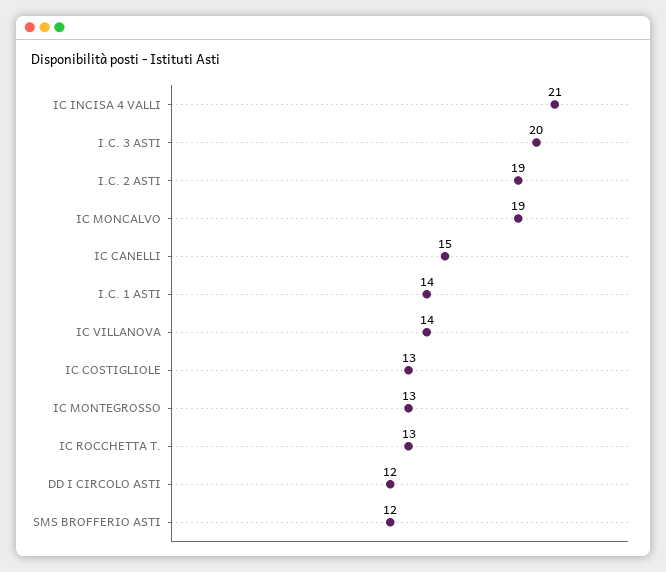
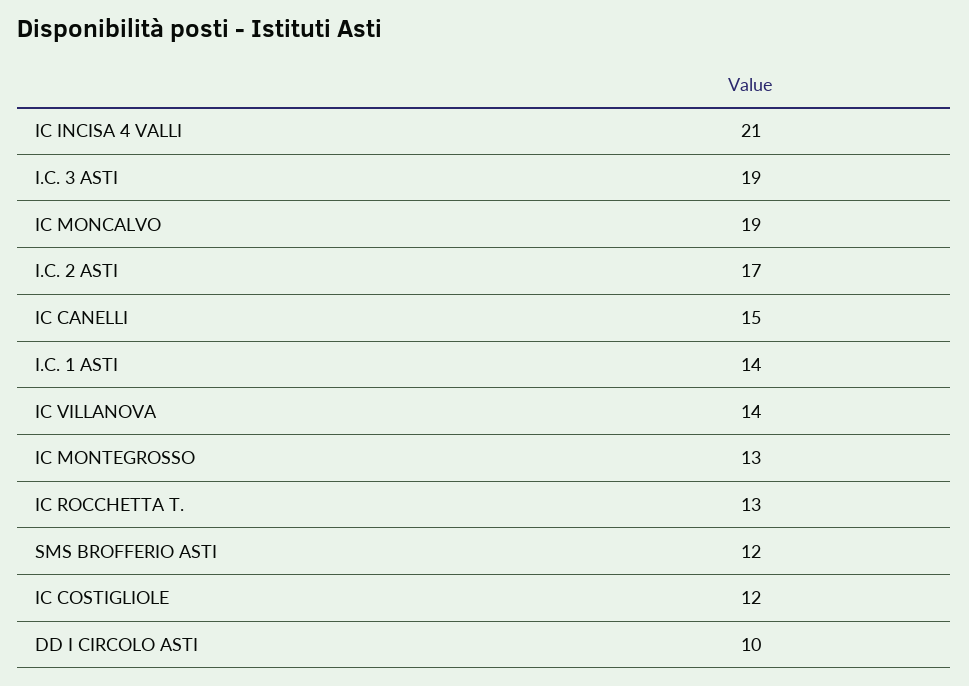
I.C. 3 ASTI: 20 -> 19
I.C. 2 ASTI: 19 -> 17
IC COSTIGLIOLE: 13 -> 12
DD I CIRCOLO ASTI: 12 -> 10

